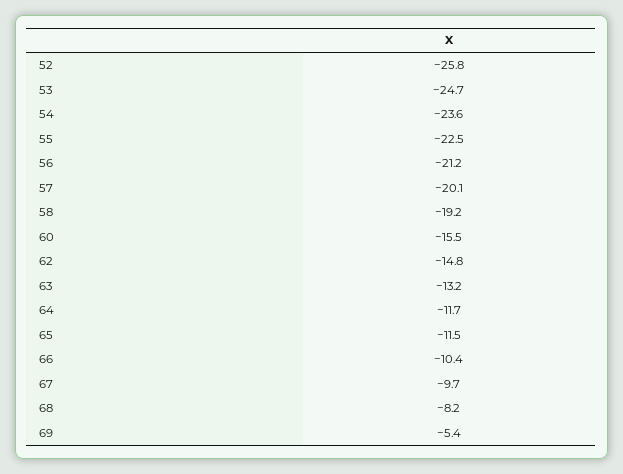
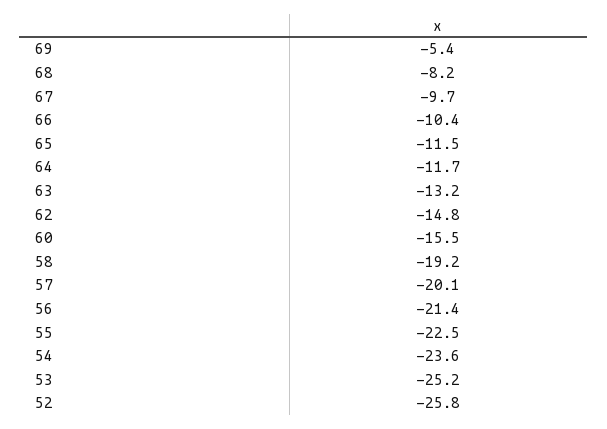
53: -24.7 -> -25.2
56: -21.2 -> -21.4

